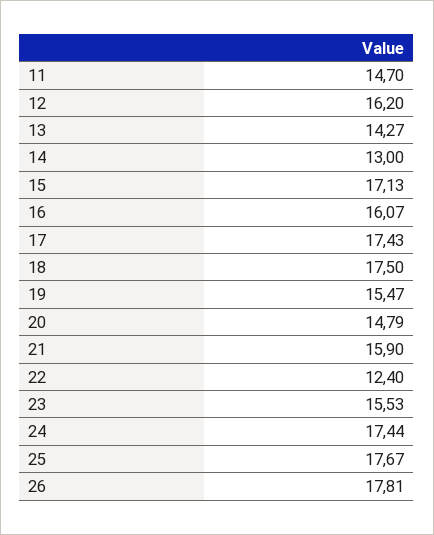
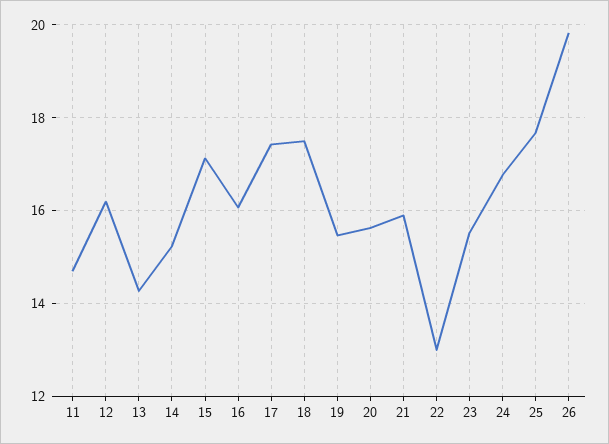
14: 13 -> 15.2
20: 14.79 -> 15.6
22: 12.4 -> 13
24: 17.44 -> 16.8
26: 17.81 -> 19.8

